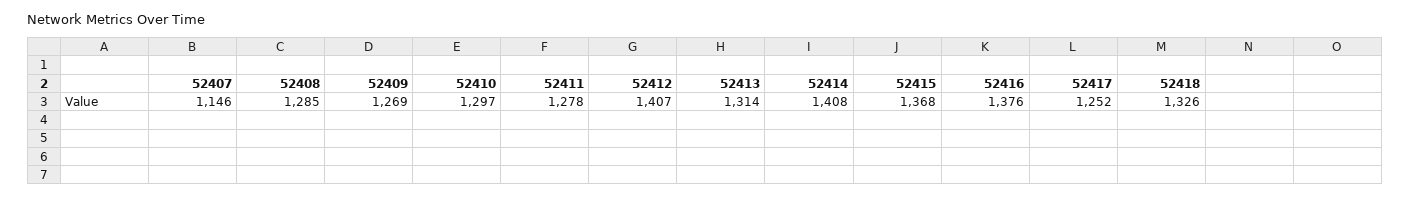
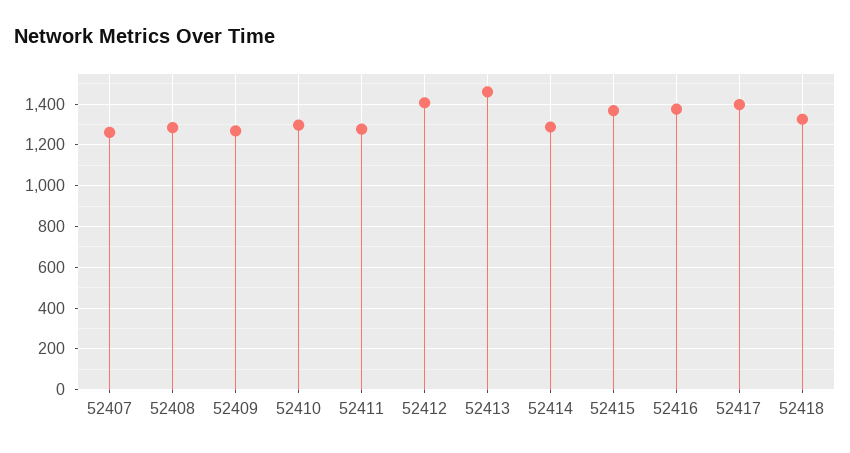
52407: 1146 -> 1250
52413: 1314 -> 1450
52414: 1408 -> 1300
52417: 1252 -> 1400

